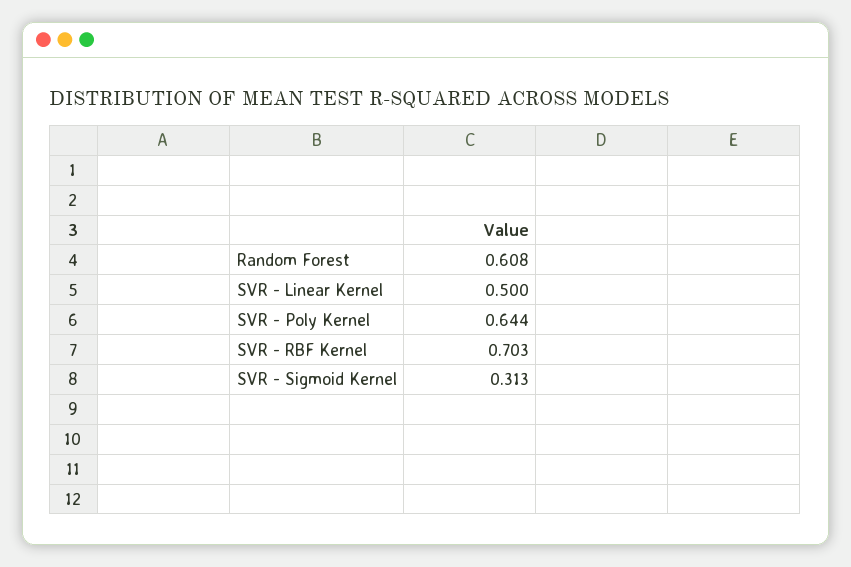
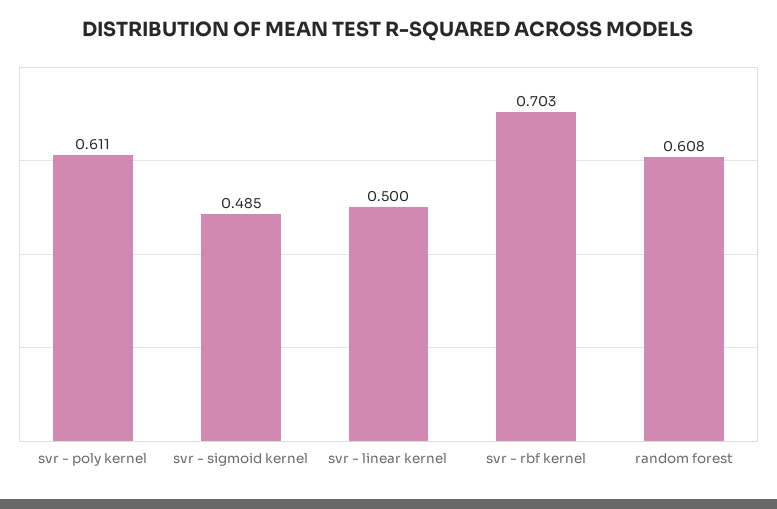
SVR - Poly Kernel: 0.644 -> 0.611
SVR - Sigmoid Kernel: 0.313 -> 0.485

